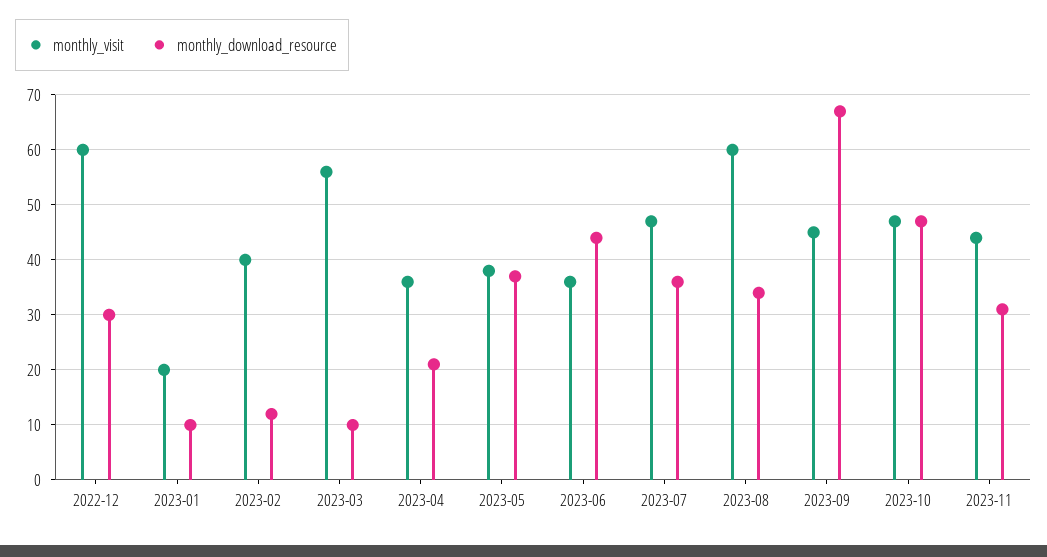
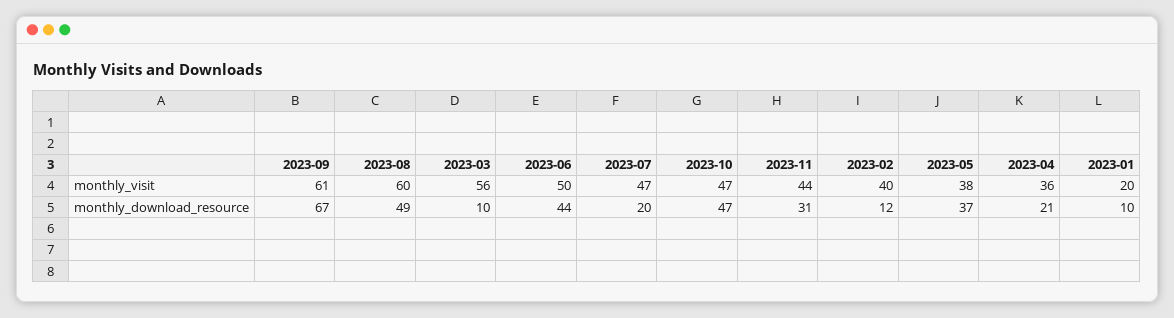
monthly_visit, 2022-12: 60 -> none
monthly_download_resource, 2022-12: 30 -> none
monthly_visit, 2023-06: 35 -> 50
monthly_download_resource, 2023-07: 35 -> 20
monthly_download_resource, 2023-08: 35 -> 49
monthly_visit, 2023-09: 45 -> 61

